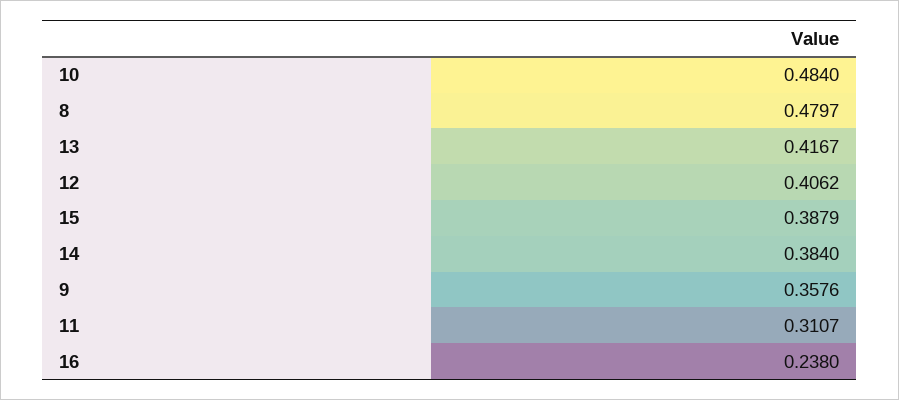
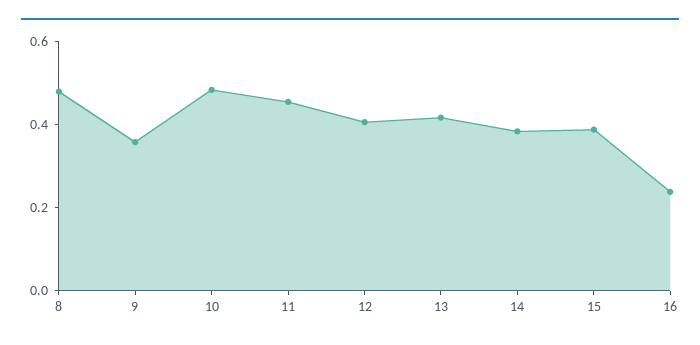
11: 0.3107 -> 0.45

